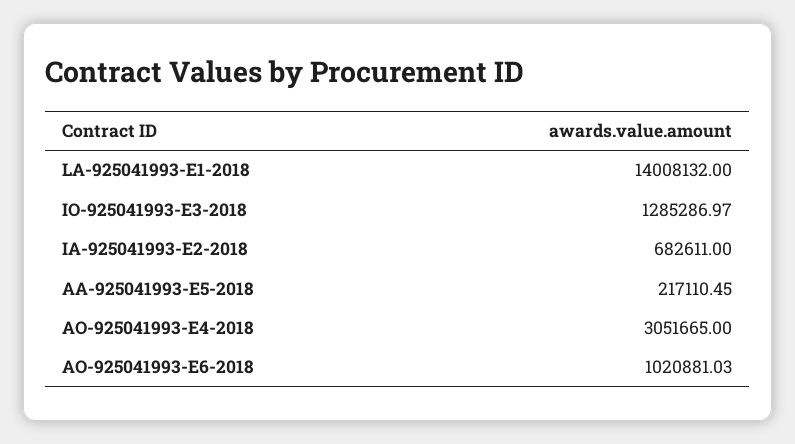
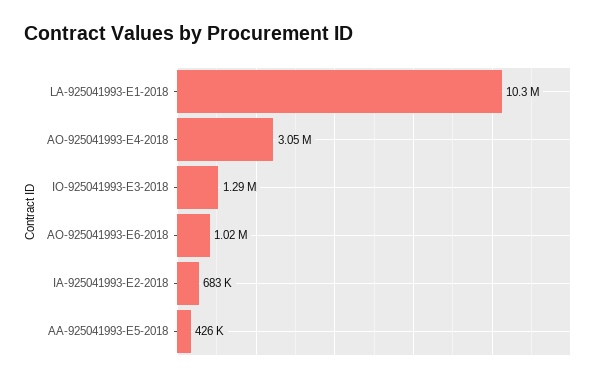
LA-925041993-E1-2018: 14008132 -> 10300000
AA-925041993-E5-2018: 217110.45 -> 426000

